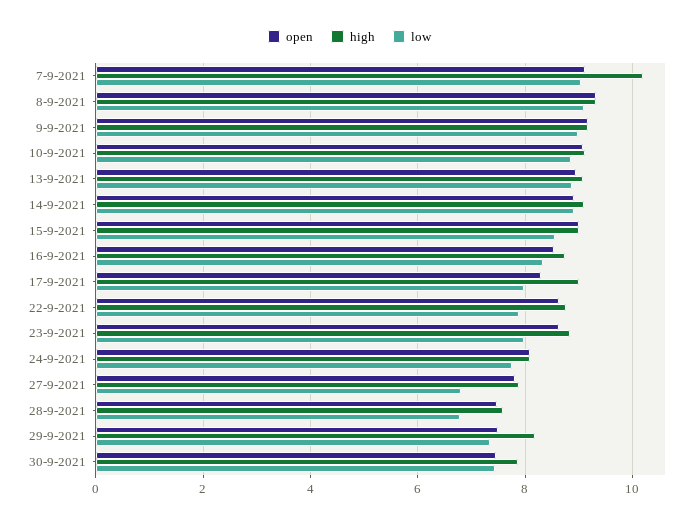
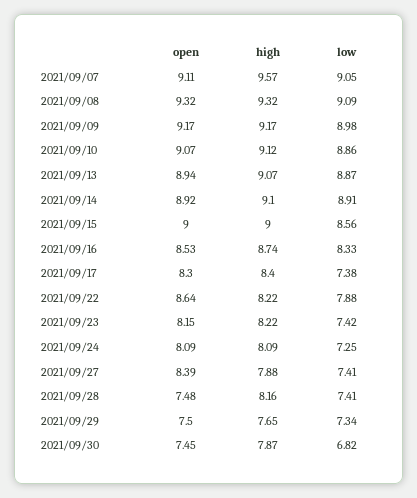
high, 7-9-2021: 10.2 -> 9.57
high, 17-9-2021: 9 -> 8.4
low, 17-9-2021: 8 -> 7.38
high, 22-9-2021: 8.8 -> 8.22
open, 23-9-2021: 8.6 -> 8.15
high, 23-9-2021: 8.8 -> 8.22
low, 23-9-2021: 8 -> 7.42
low, 24-9-2021: 7.8 -> 7.25
open, 27-9-2021: 7.8 -> 8.39
low, 27-9-2021: 6.8 -> 7.41
high, 28-9-2021: 7.6 -> 8.16
low, 28-9-2021: 6.8 -> 7.41
high, 29-9-2021: 8.2 -> 7.65
low, 30-9-2021: 7.4 -> 6.82

